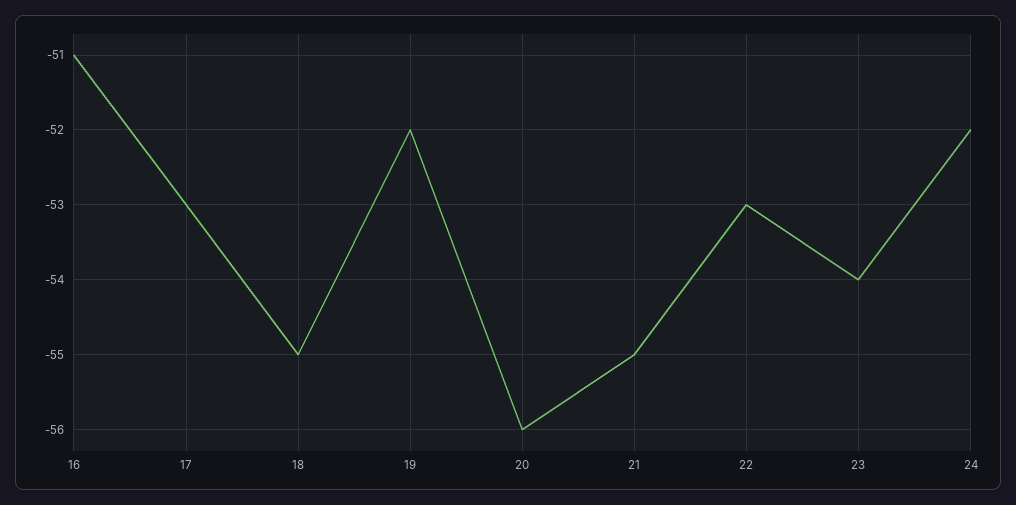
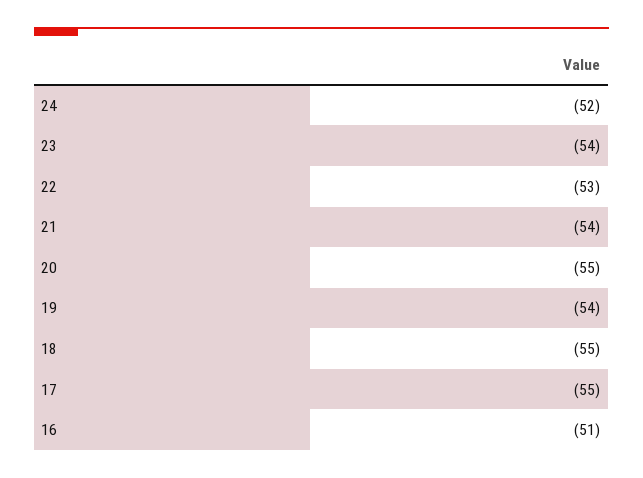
17: -53 -> -55
19: -52 -> -54
20: -56 -> -55
21: -55 -> -54

